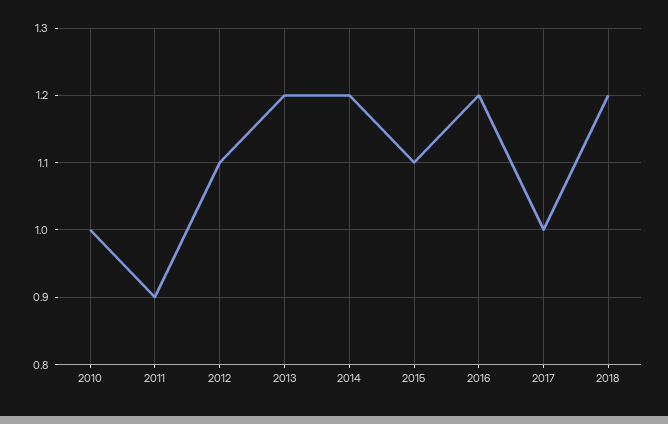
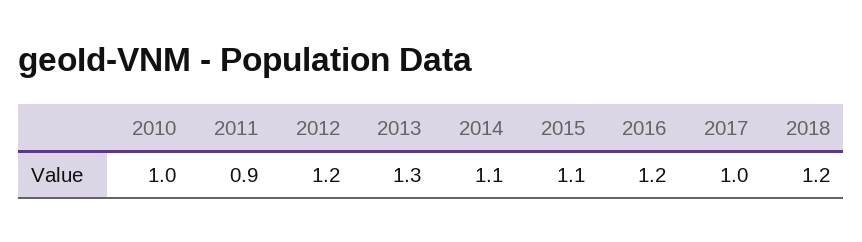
2012: 1.1 -> 1.2
2013: 1.2 -> 1.3
2014: 1.2 -> 1.1

